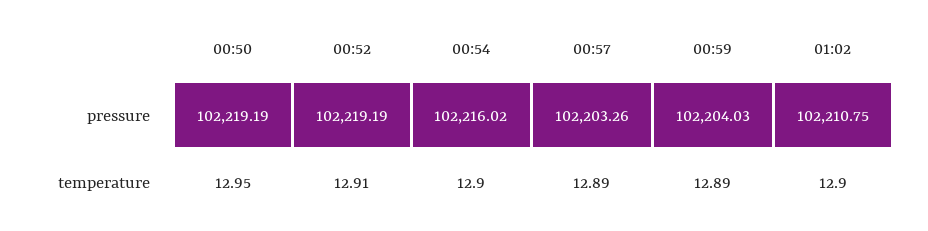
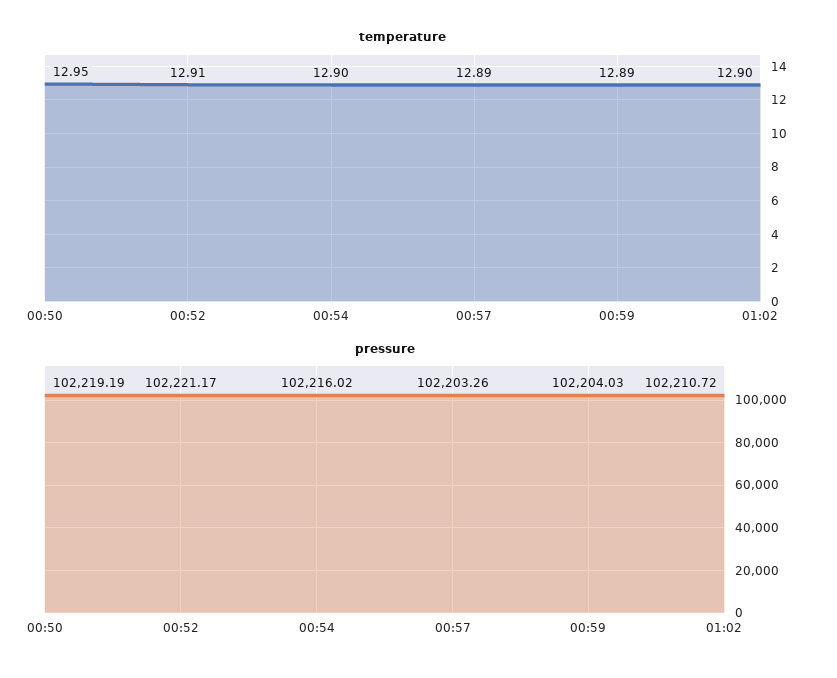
pressure, 00:52: 102219.19 -> 102221.17
pressure, 01:02: 102210.75 -> 102210.72

